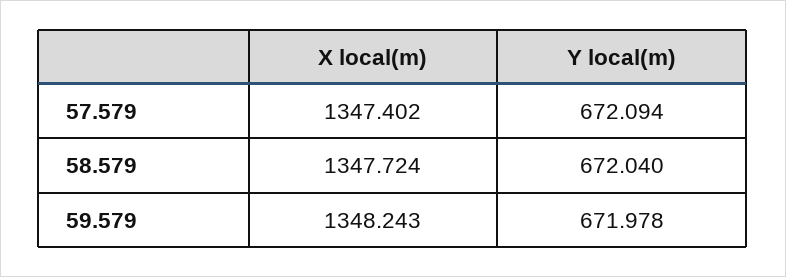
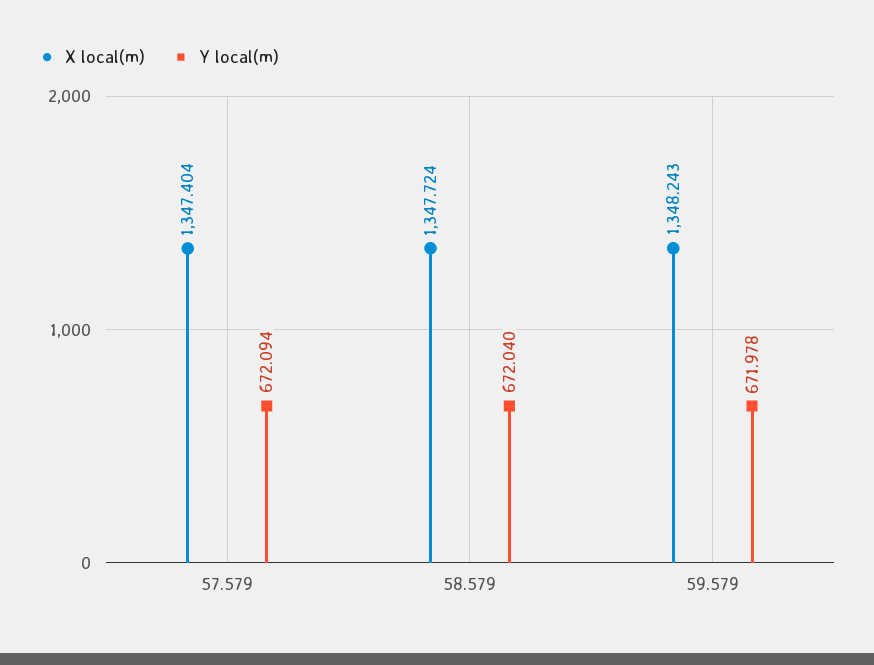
X local(m), 57.579: 1347.402 -> 1347.404

